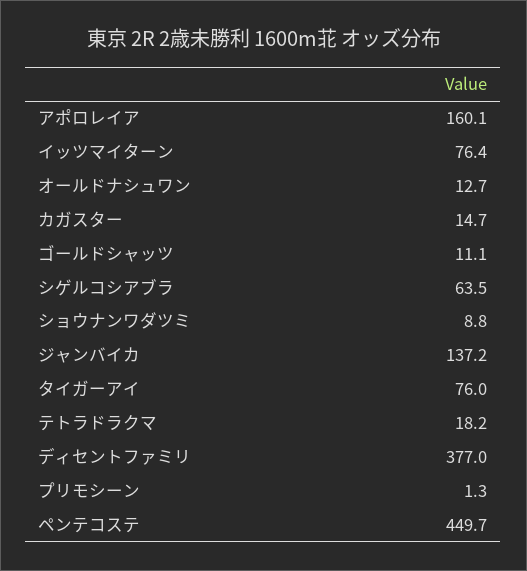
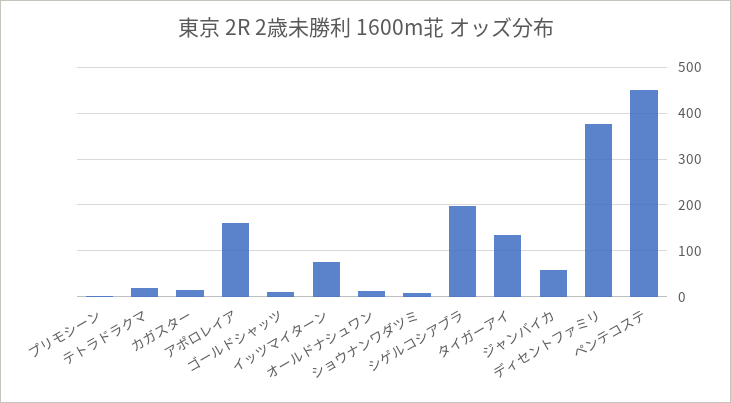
シゲルコシアブラ: 63.5 -> 200
ジャンバイカ: 137.2 -> 60
タイガーアイ: 76 -> 140

